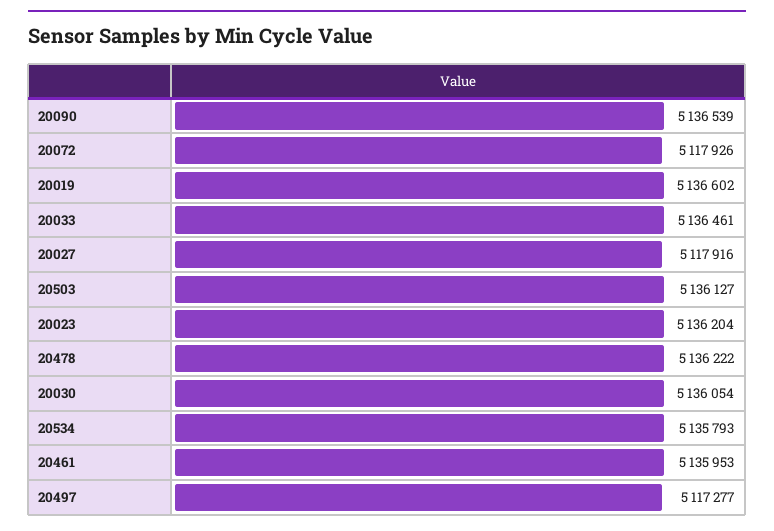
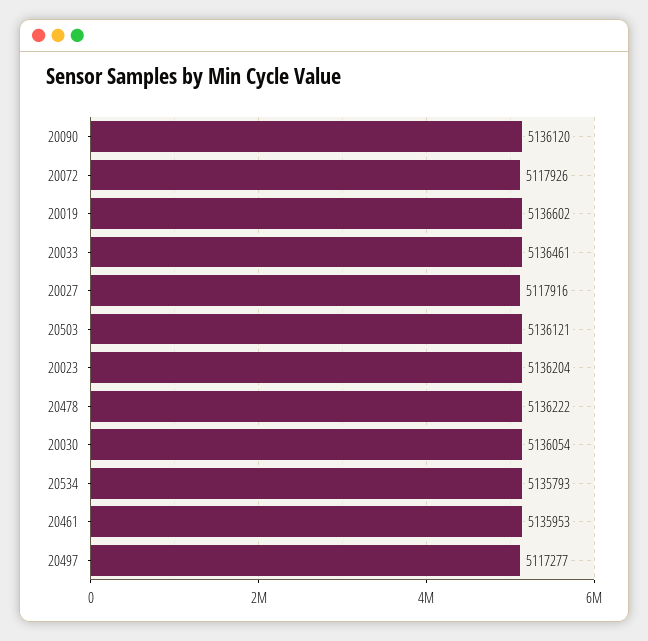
20090: 5136539 -> 5136120
20503: 5136127 -> 5136121

